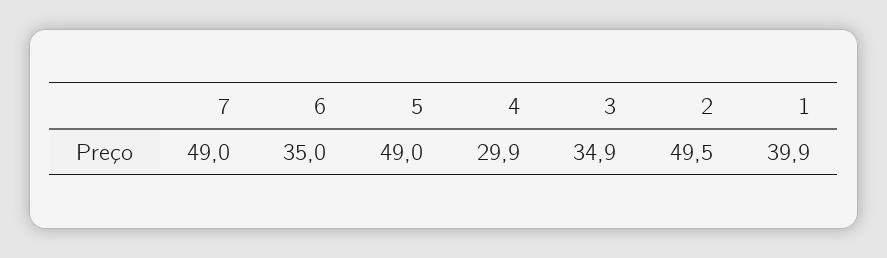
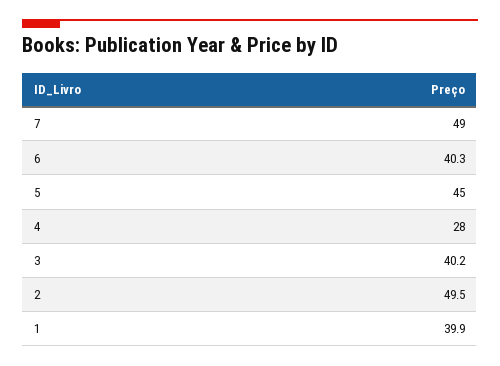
6: 35 -> 40.3
5: 49 -> 45
4: 29.9 -> 28
3: 34.9 -> 40.2

